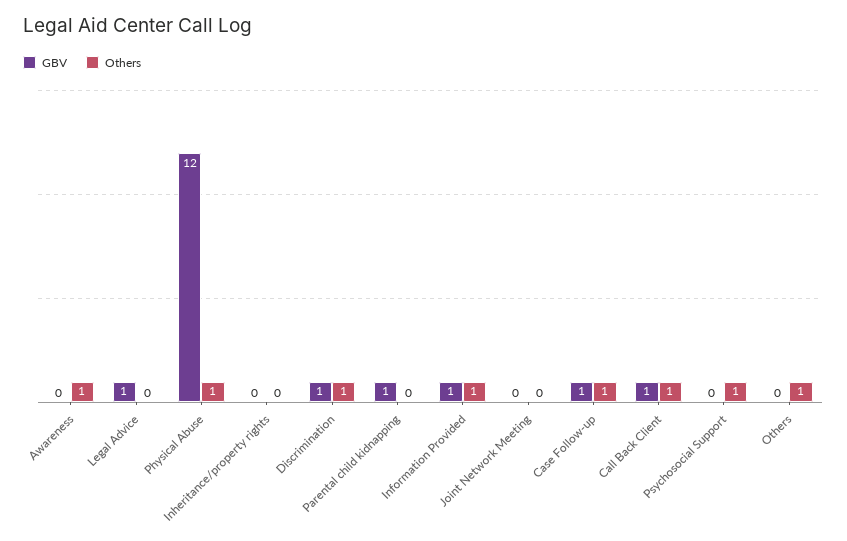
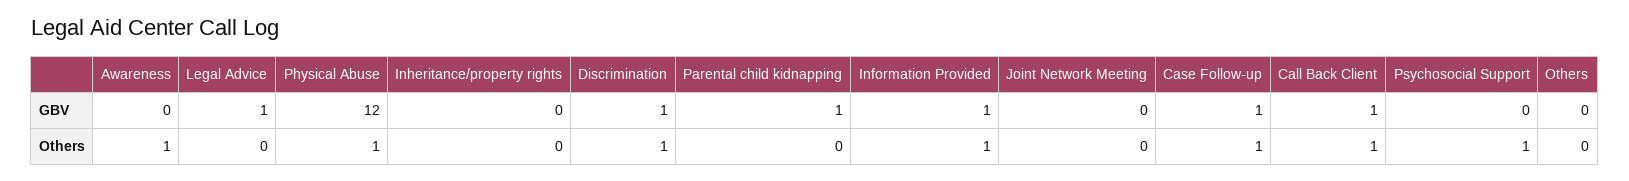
Others, Others: 1 -> 0

